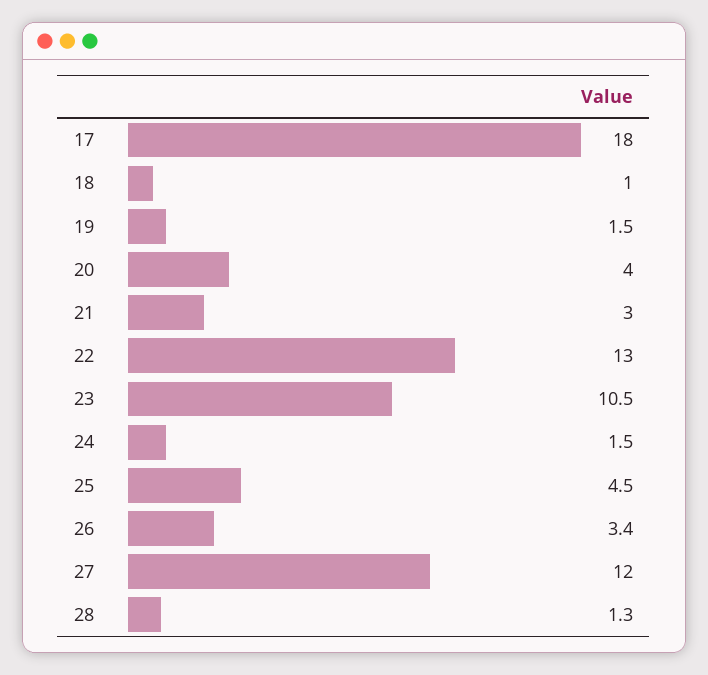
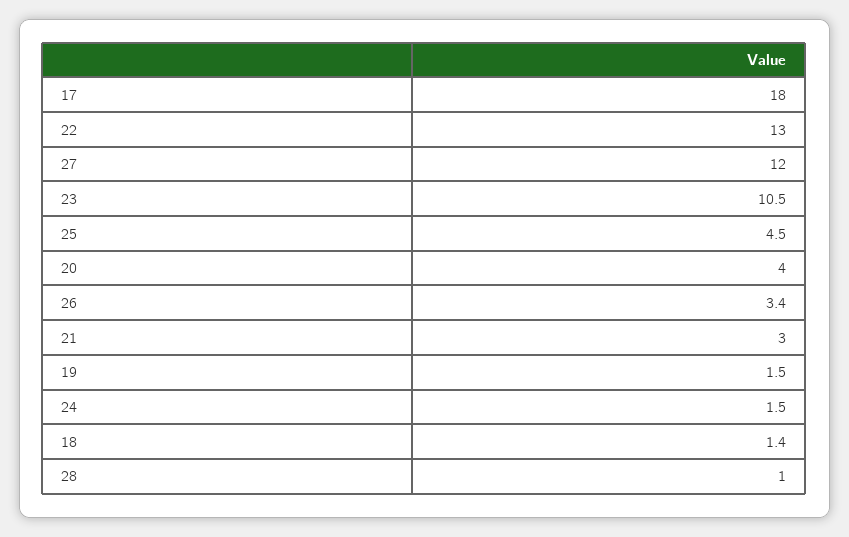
18: 1 -> 1.4
28: 1.3 -> 1

